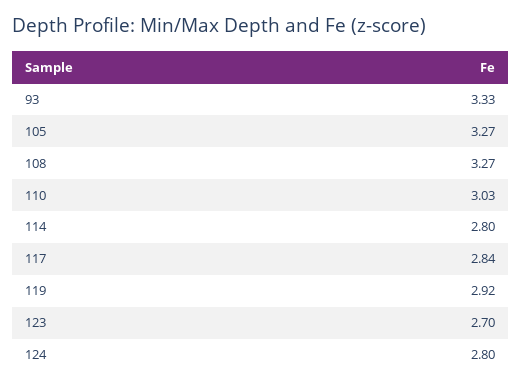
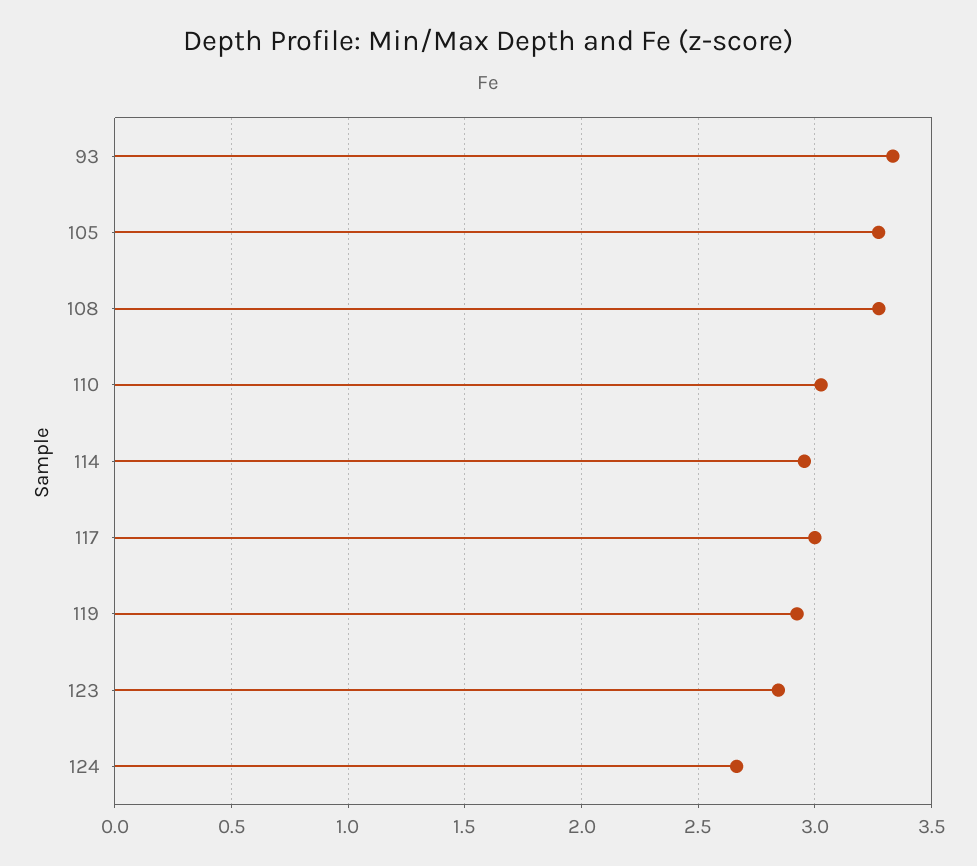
114: 2.8 -> 2.95
117: 2.84 -> 3
123: 2.7 -> 2.85
124: 2.8 -> 2.65

